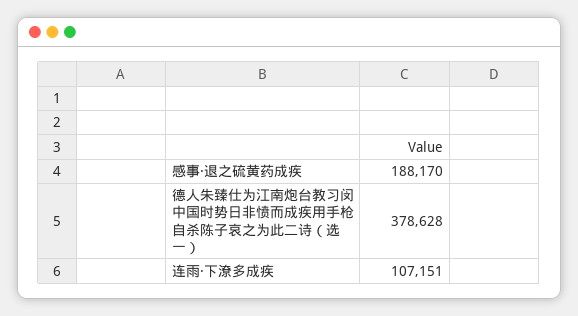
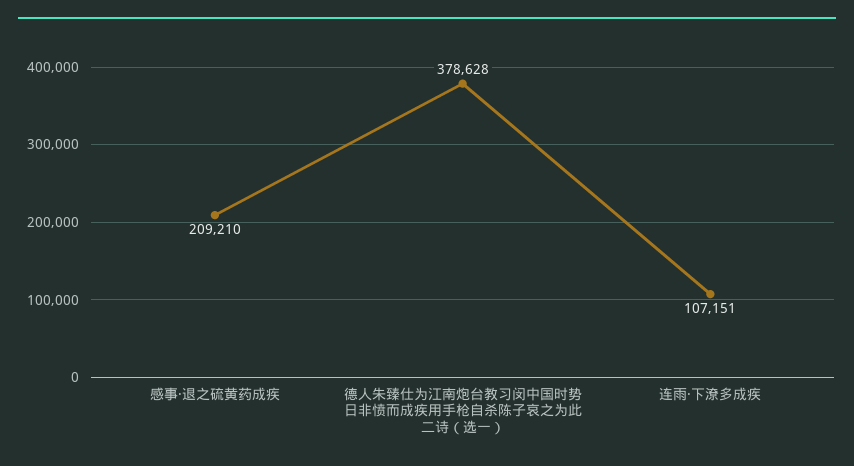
感事·退之硫黄药成疾: 188170 -> 209210

